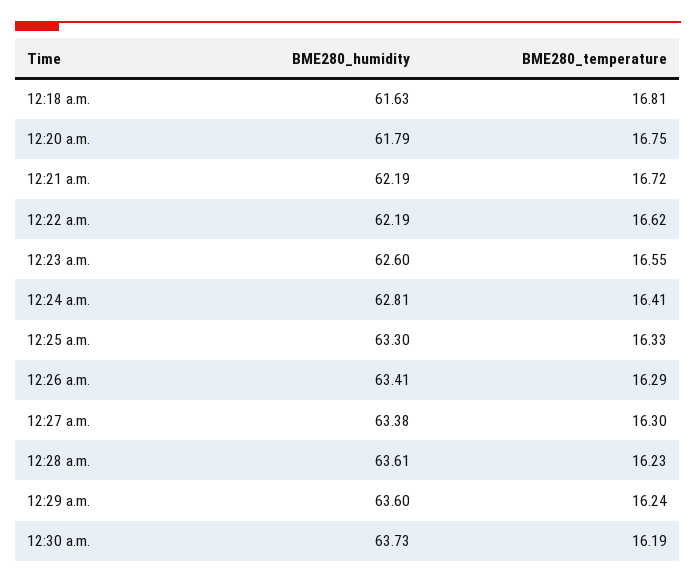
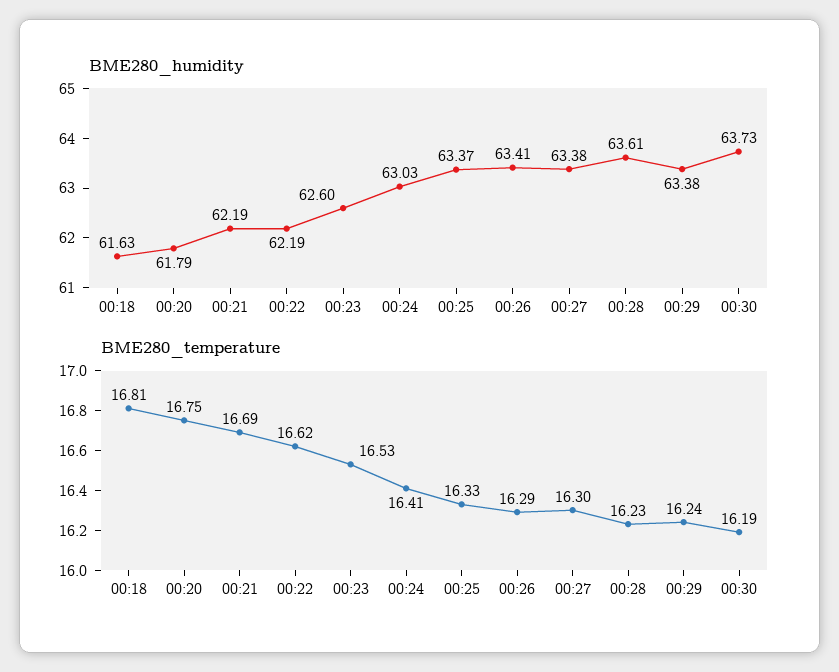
BME280_temperature, 12:21 a.m.: 16.72 -> 16.69
BME280_temperature, 12:23 a.m.: 16.55 -> 16.53
BME280_humidity, 12:24 a.m.: 62.81 -> 63.03
BME280_humidity, 12:25 a.m.: 63.3 -> 63.37
BME280_humidity, 12:29 a.m.: 63.6 -> 63.38

